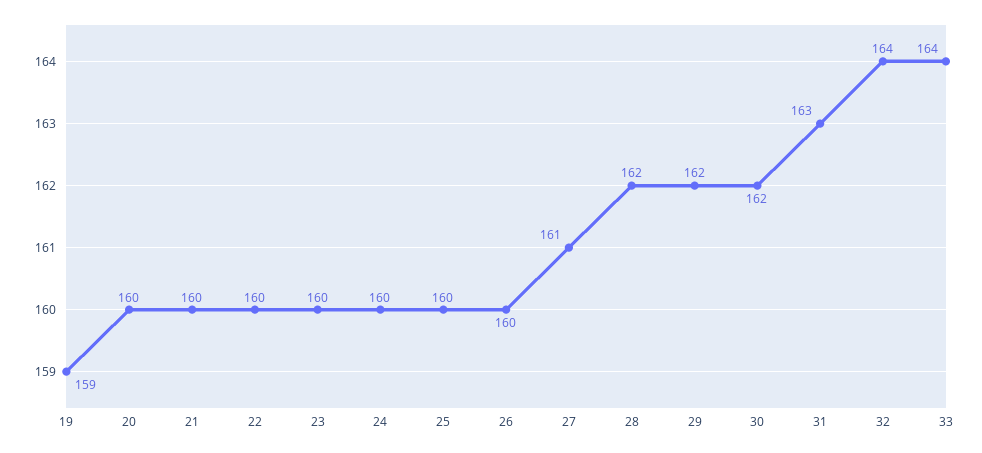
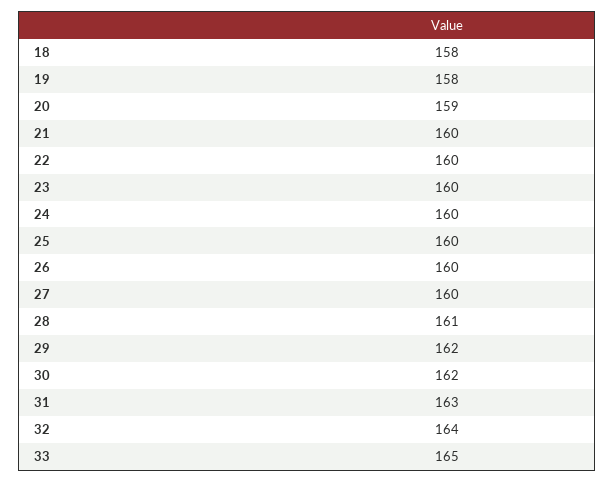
19: 159 -> 158
20: 160 -> 159
27: 161 -> 160
28: 162 -> 161
33: 164 -> 165
18: none -> 158

